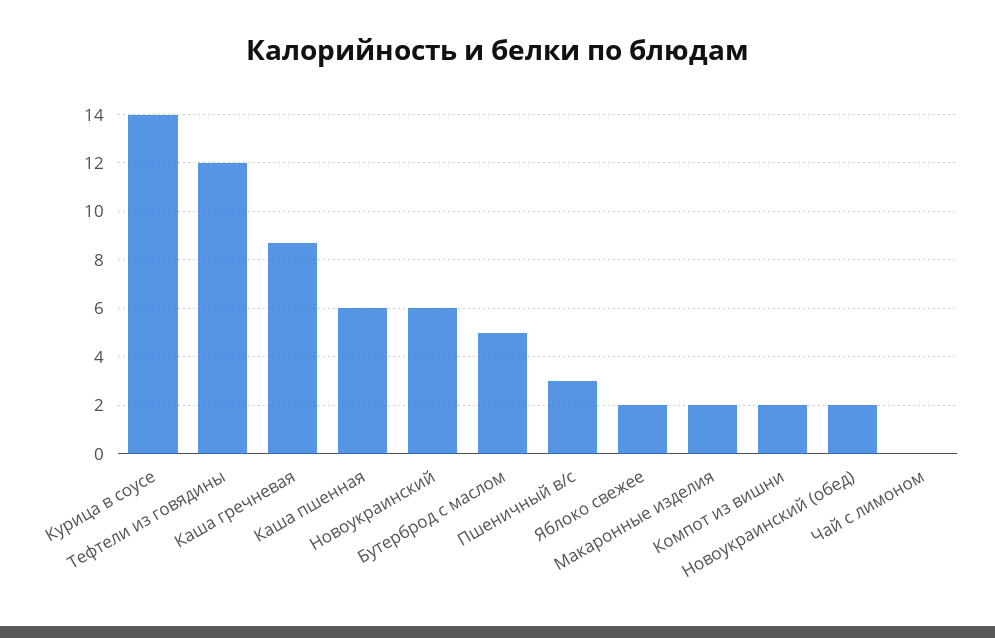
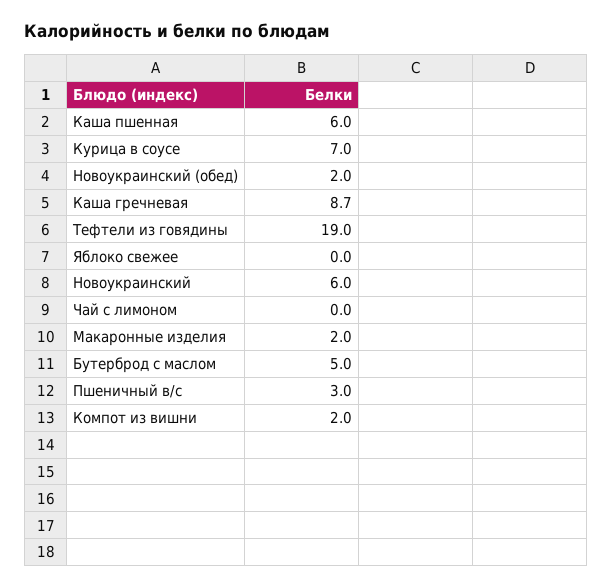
Курица в соусе: 14 -> 7
Тефтели из говядины: 12 -> 19
Яблоко свежее: 2 -> 0

